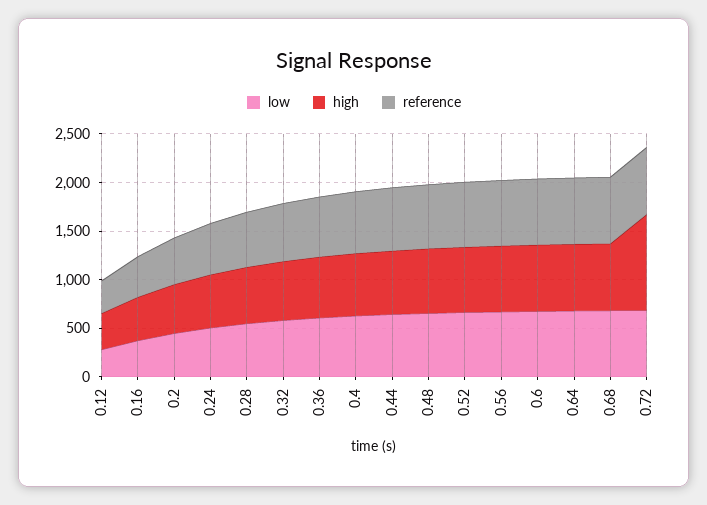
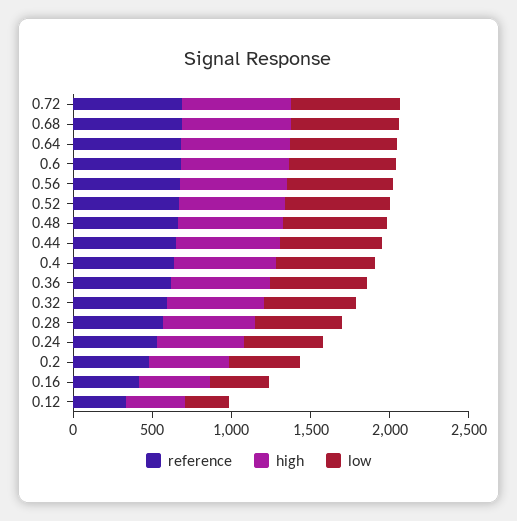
high, 0.72: 1000 -> 700

